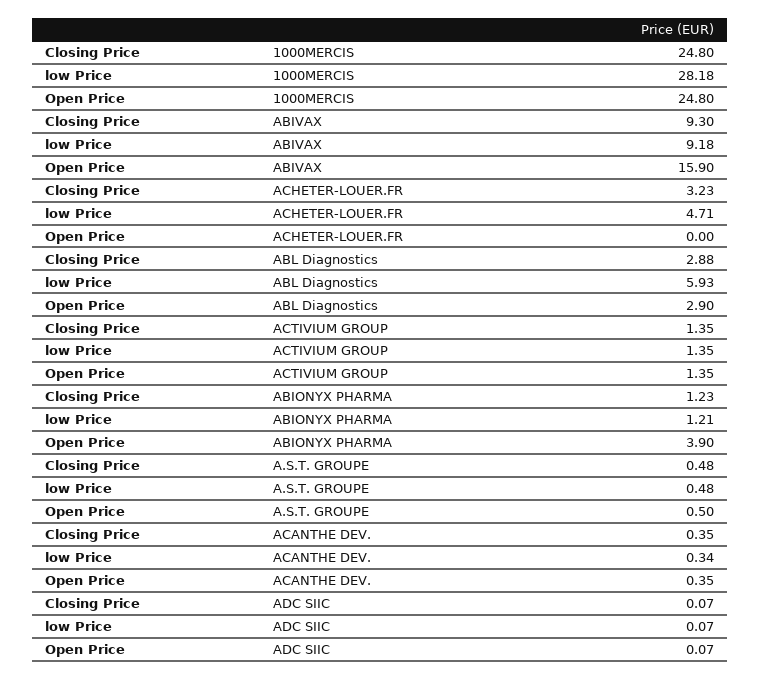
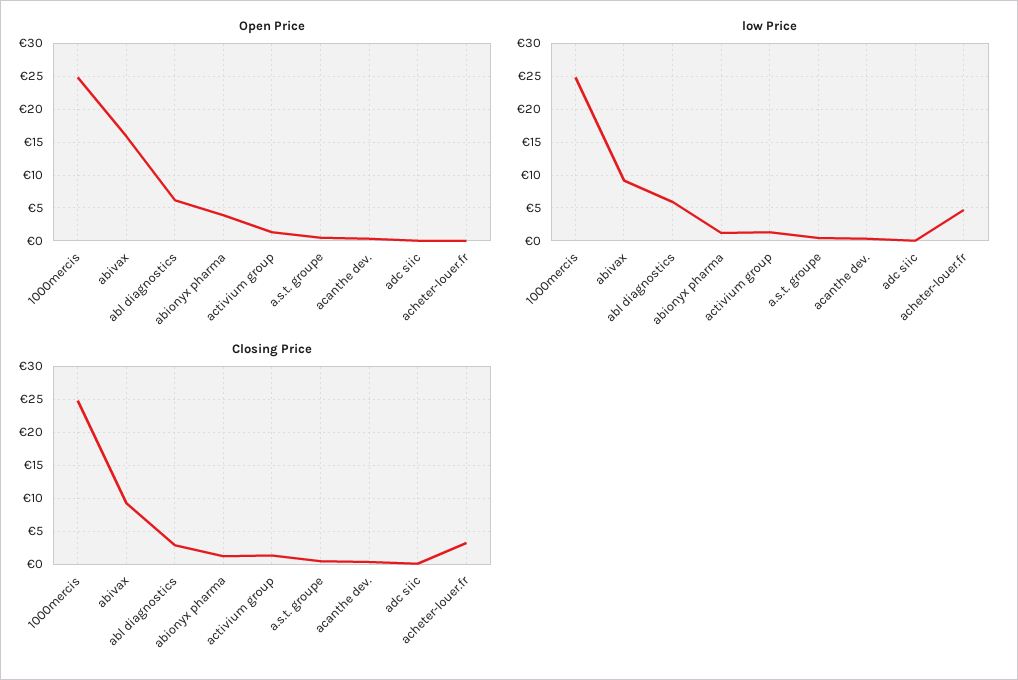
low Price, 1000MERCIS: 28.18 -> 25
Open Price, ABL Diagnostics: 2.9 -> 6

